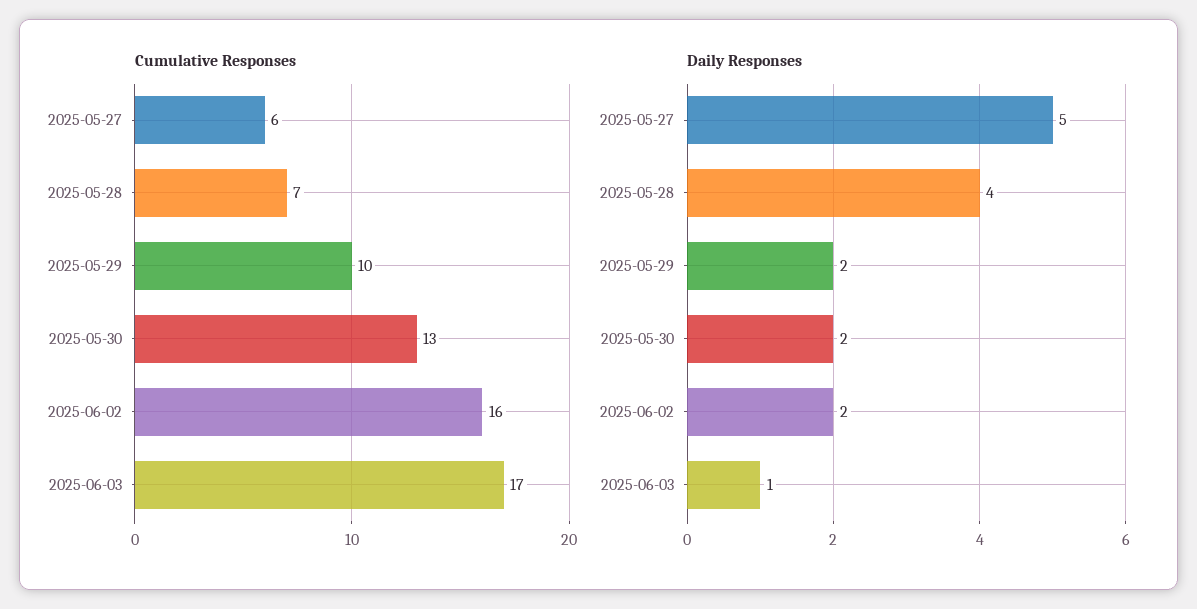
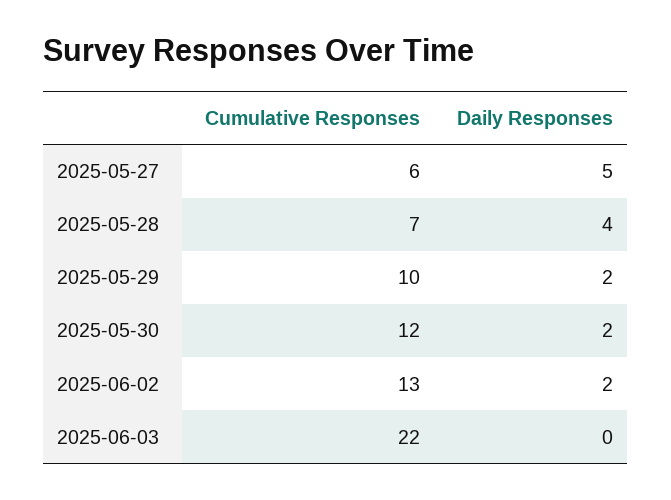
Cumulative Responses, 2025-05-30: 13 -> 12
Cumulative Responses, 2025-06-02: 16 -> 13
Cumulative Responses, 2025-06-03: 17 -> 22
Daily Responses, 2025-06-03: 1 -> 0

